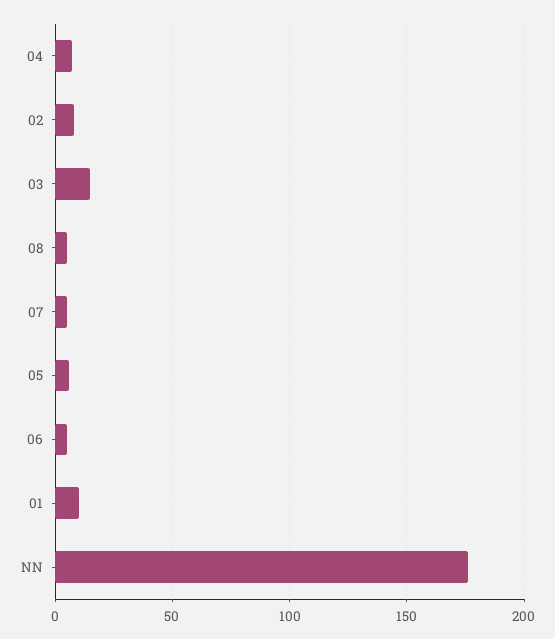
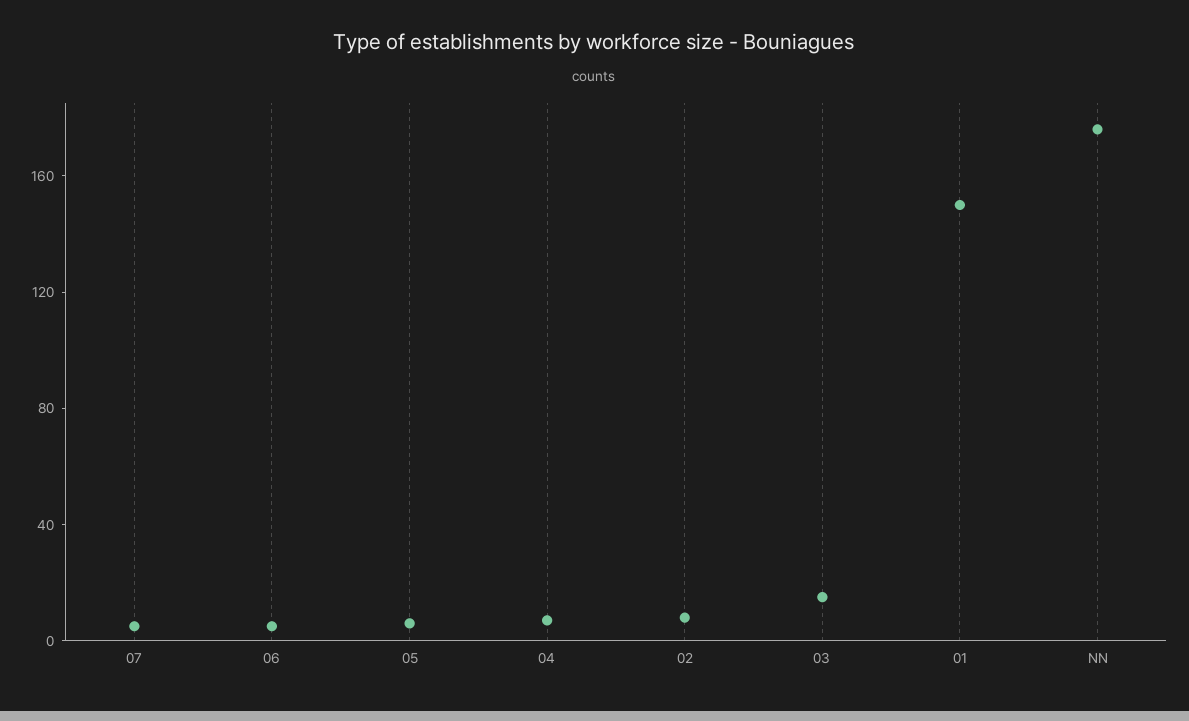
08: 5 -> none
01: 10 -> 150

